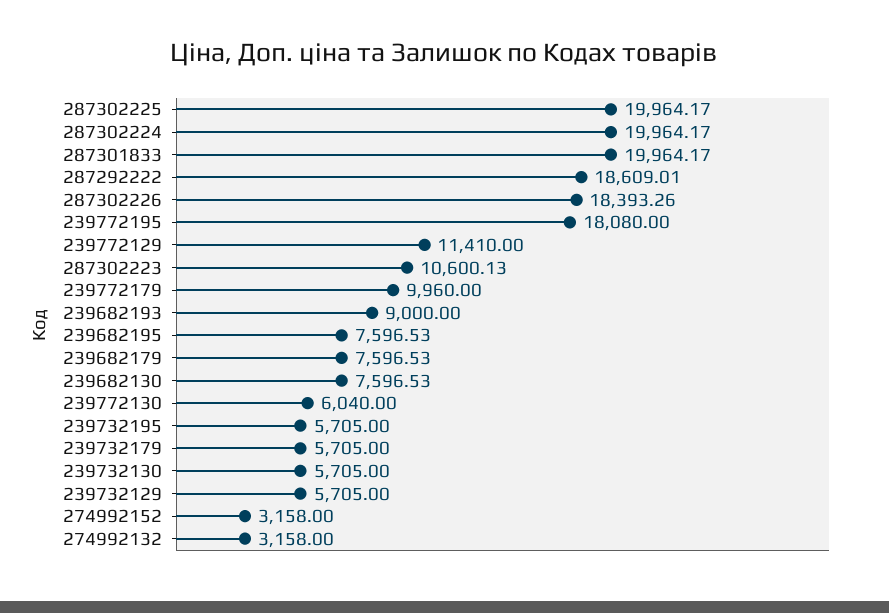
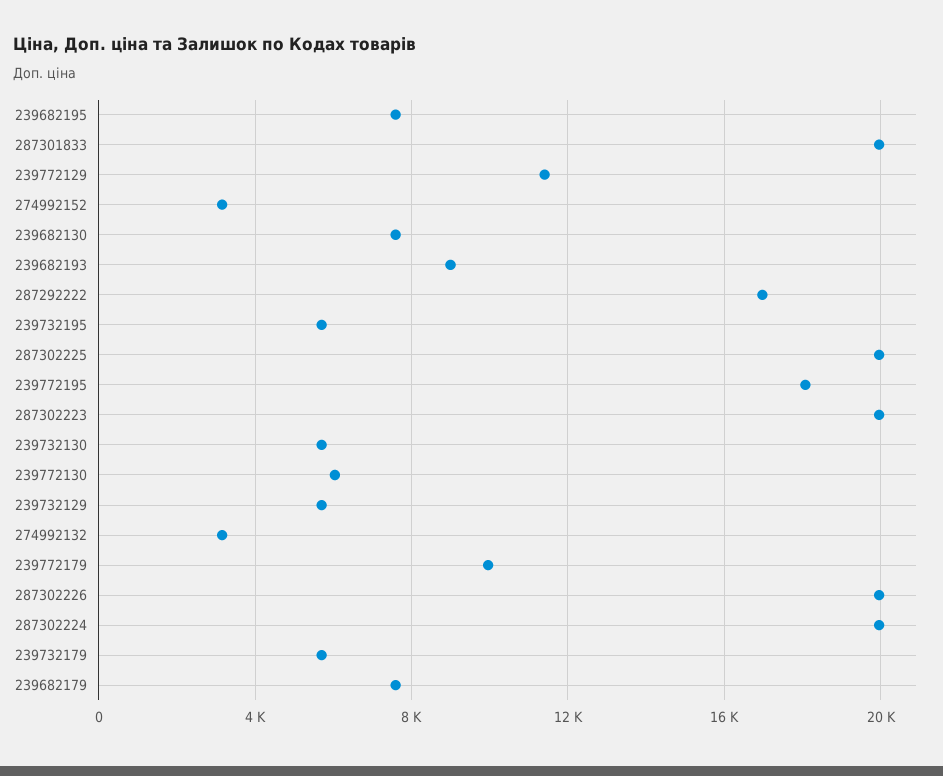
287292222: 18609.01 -> 17000
287302226: 18393.26 -> 20000
287302223: 10600.13 -> 20000

